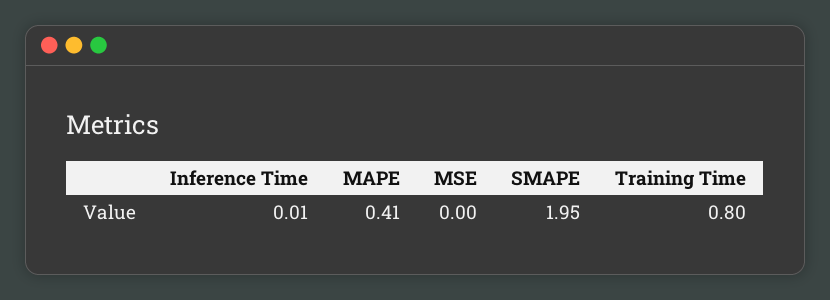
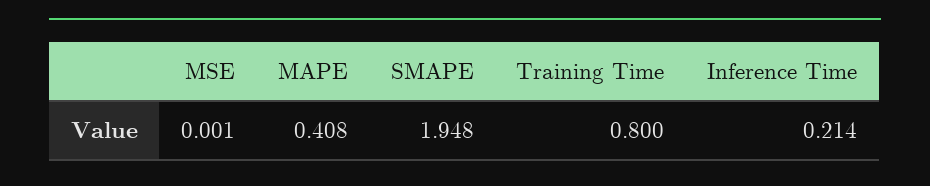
Inference Time: 0.01 -> 0.214

